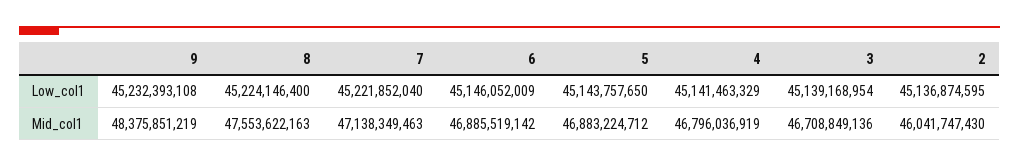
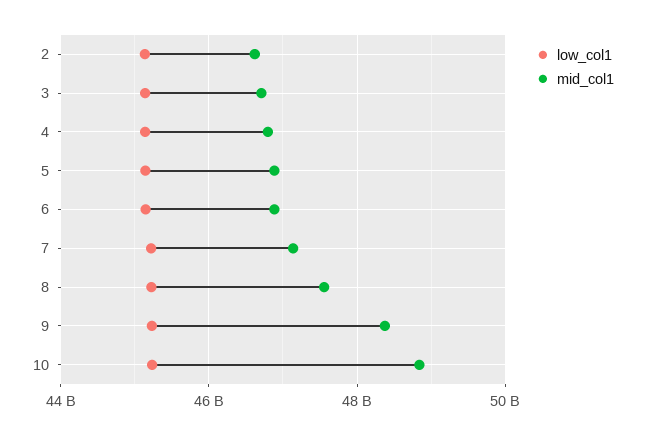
Mid_col1, 2: 46041747430 -> 46600000000
Low_col1, 10: none -> 45200000000
Mid_col1, 10: none -> 48800000000

